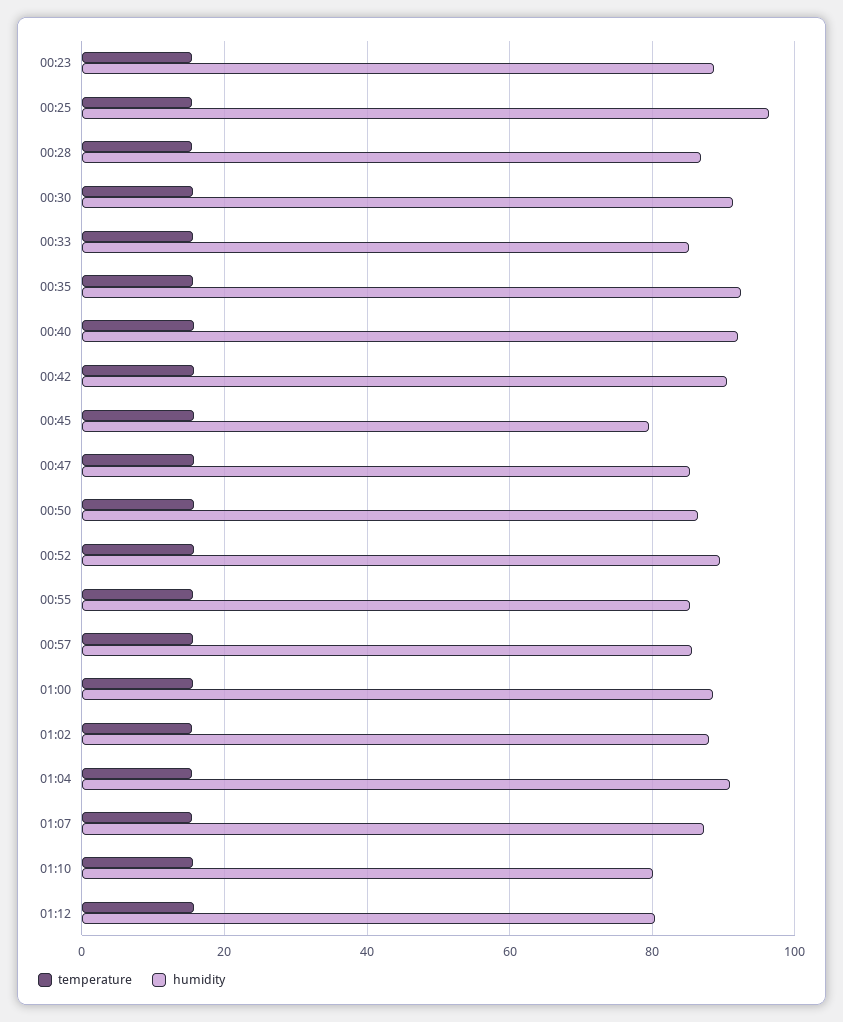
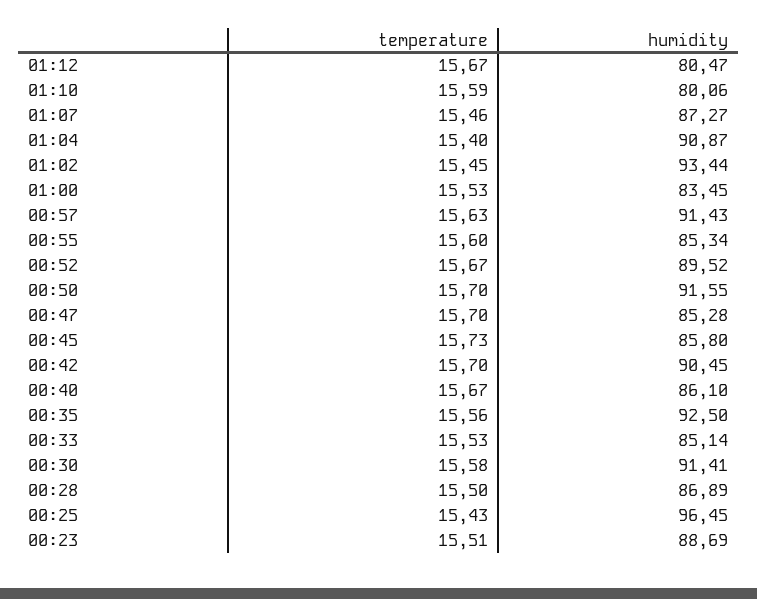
humidity, 00:40: 92 -> 86.1
humidity, 00:45: 80 -> 85.8
humidity, 00:50: 86 -> 91.55
humidity, 00:57: 86 -> 91.43
humidity, 01:00: 88 -> 83.45
humidity, 01:02: 88 -> 93.44

